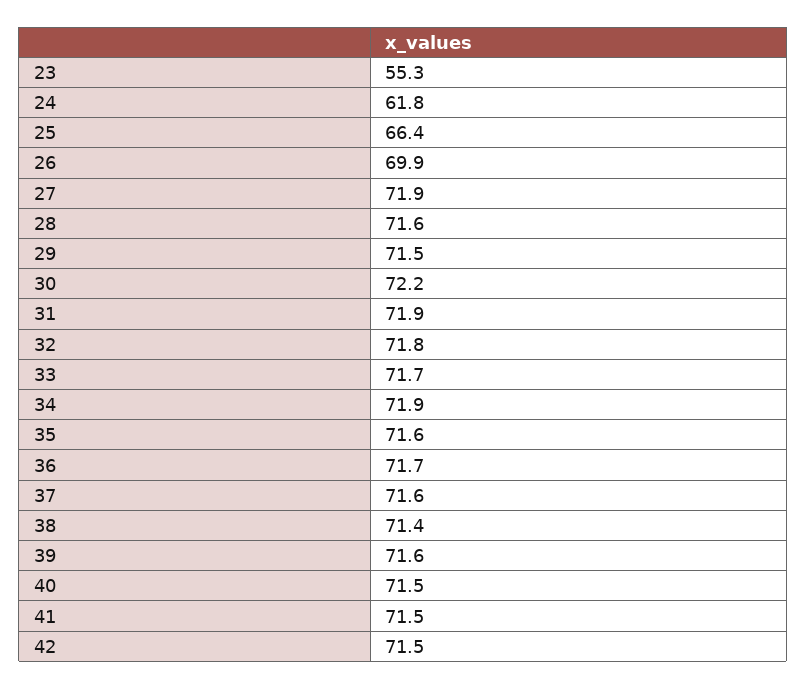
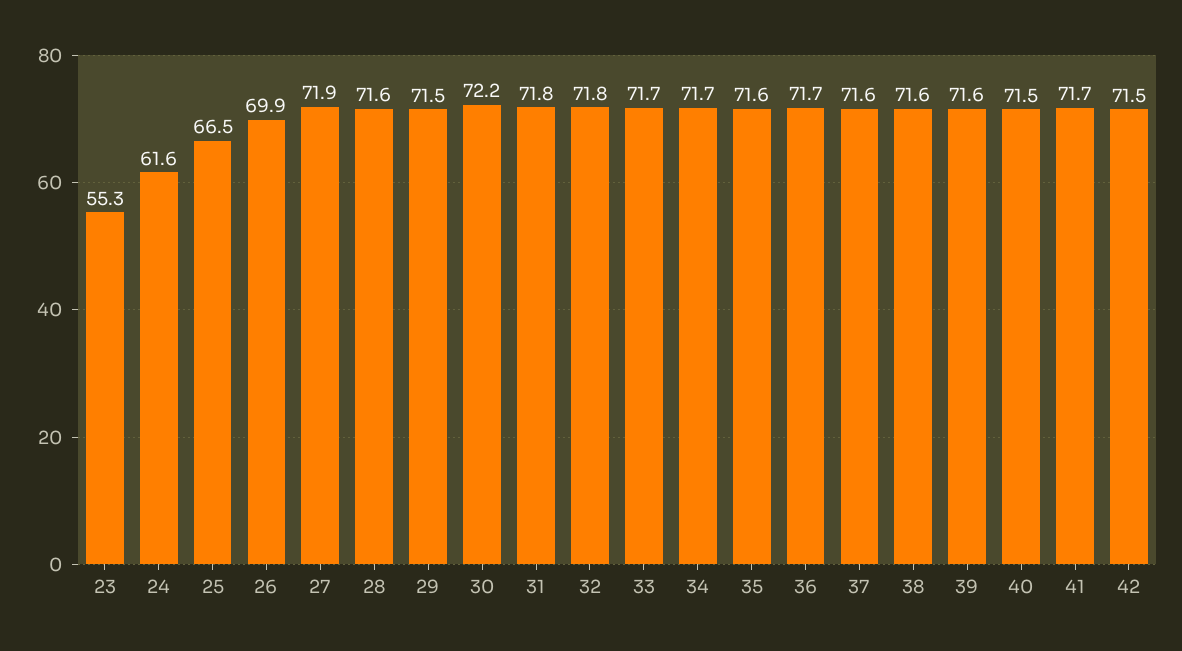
24: 61.8 -> 61.6
25: 66.4 -> 66.5
31: 71.9 -> 71.8
34: 71.9 -> 71.7
38: 71.4 -> 71.6
41: 71.5 -> 71.7

